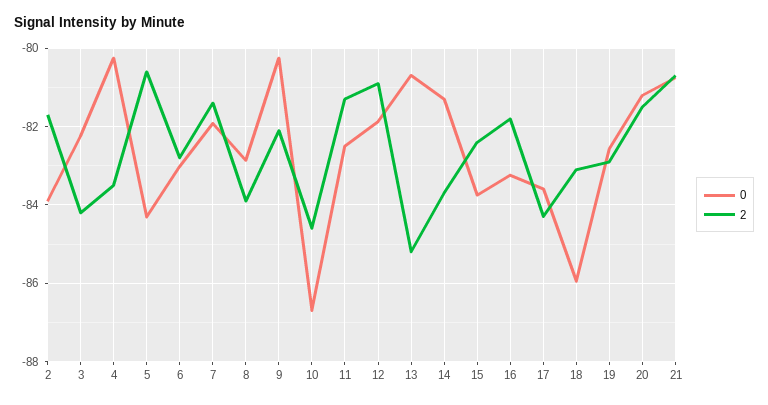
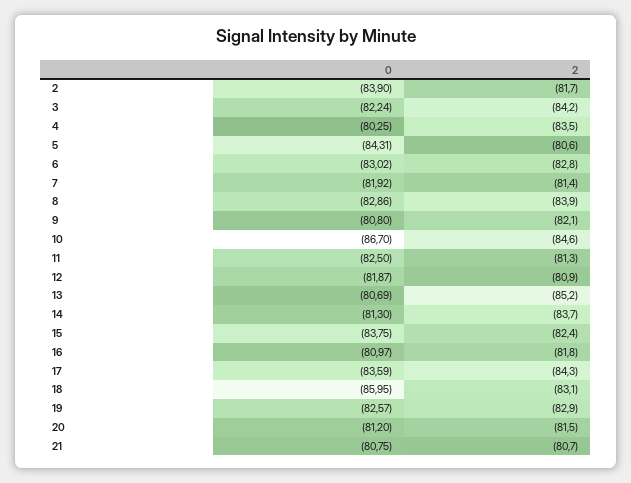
0, 9: -80.2 -> -80.8
0, 16: -83.2 -> -80.97

